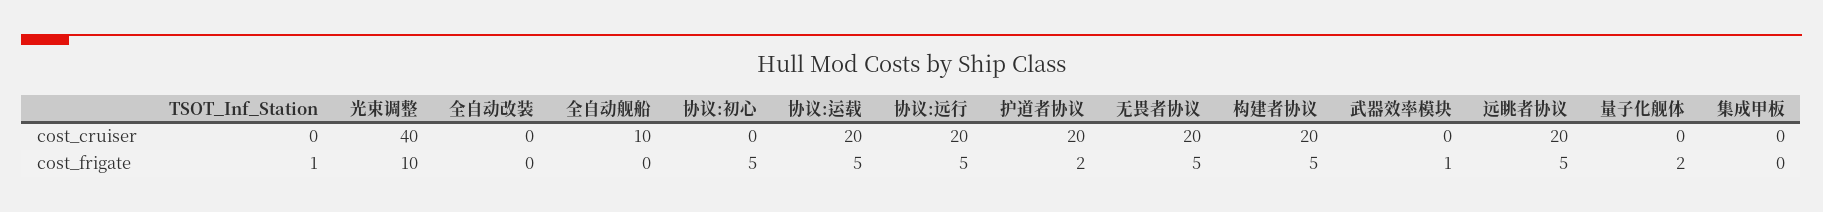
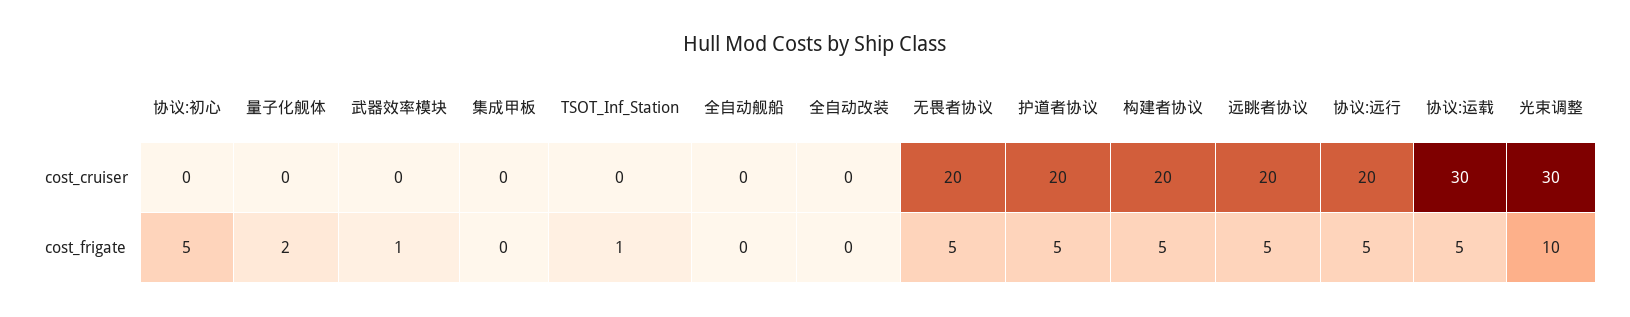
光束调整, cost_cruiser: 40 -> 30
全自动舰船, cost_cruiser: 10 -> 0
协议:运载, cost_cruiser: 20 -> 30
护道者协议, cost_frigate: 2 -> 5

